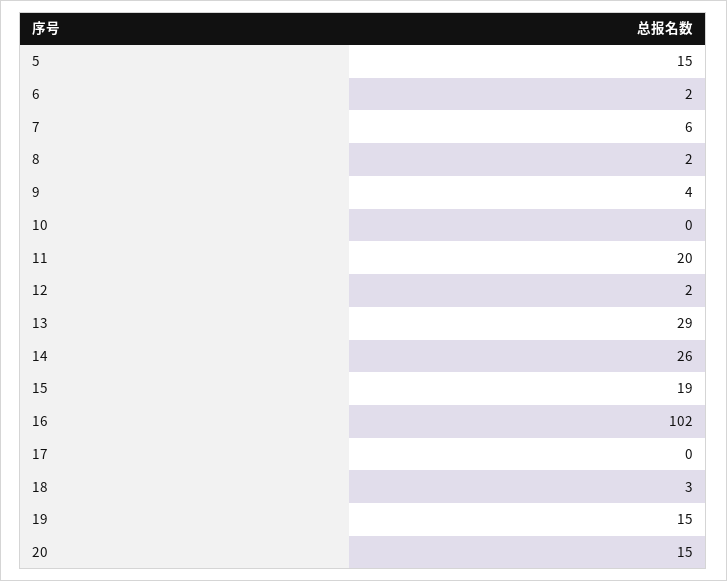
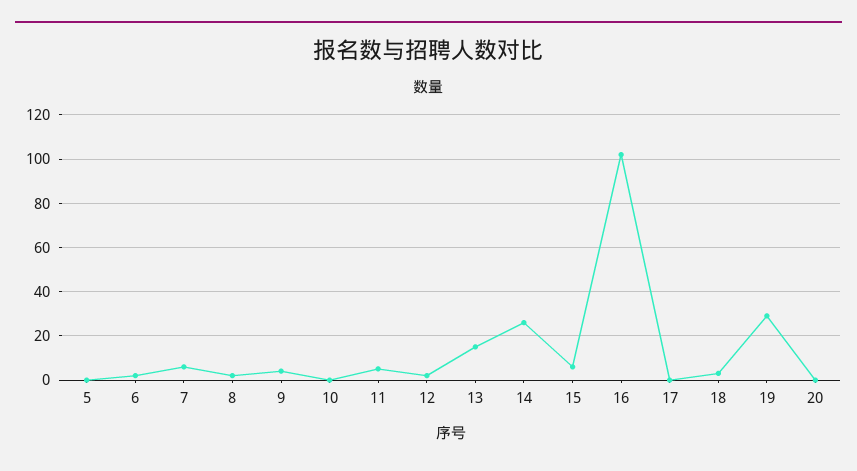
5: 15 -> 0
11: 20 -> 5
13: 29 -> 15
15: 19 -> 5
19: 15 -> 30
20: 15 -> 0

